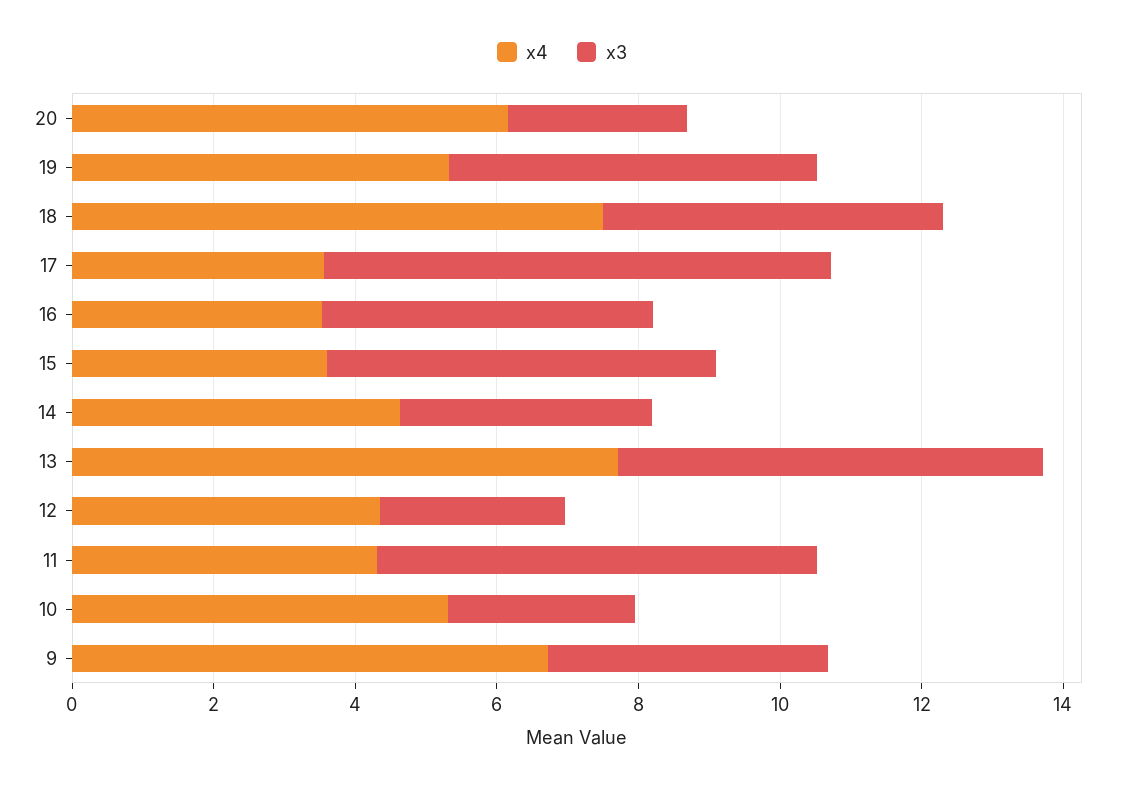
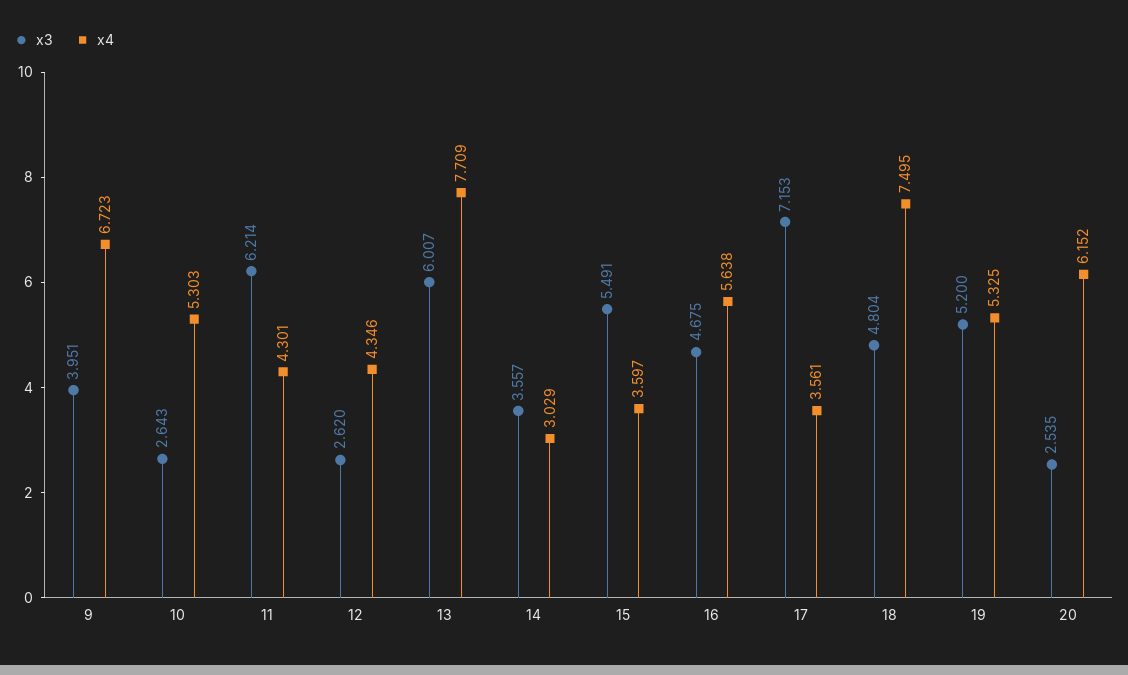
x4, 16: 3.5 -> 5.638
x4, 14: 4.5 -> 3.029

